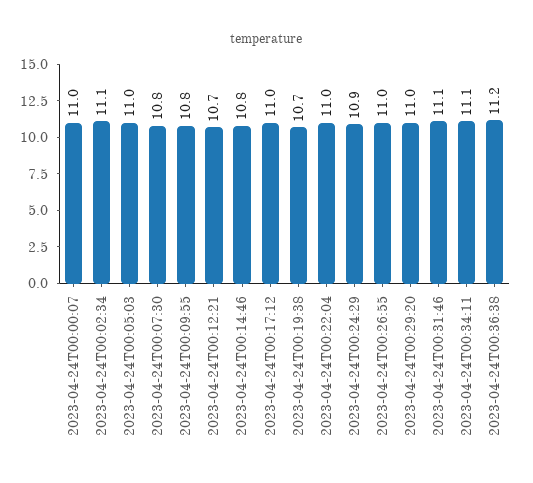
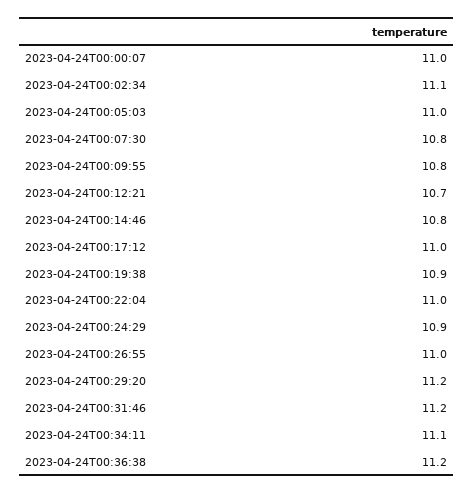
2023-04-24T00:19:38: 10.7 -> 10.9
2023-04-24T00:29:20: 11 -> 11.2
2023-04-24T00:31:46: 11.1 -> 11.2

